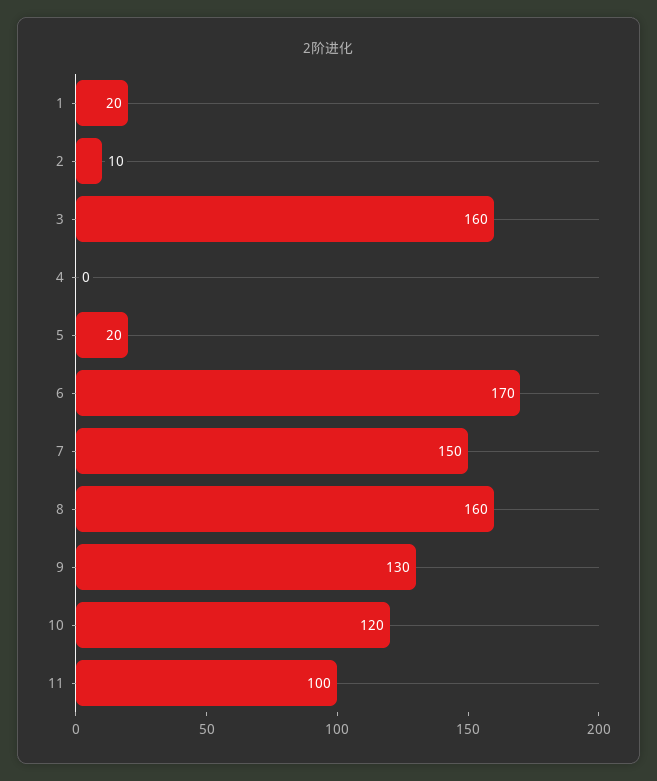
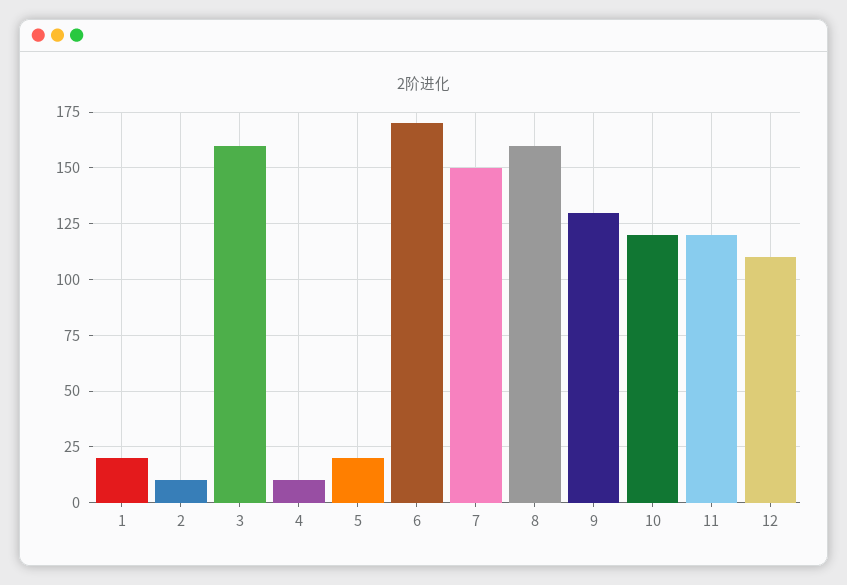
4: 0 -> 10
11: 100 -> 120
12: none -> 110

